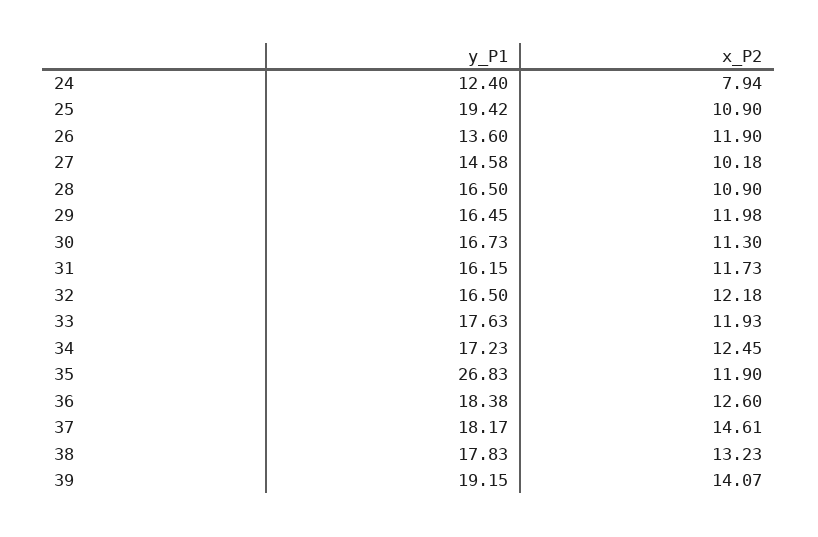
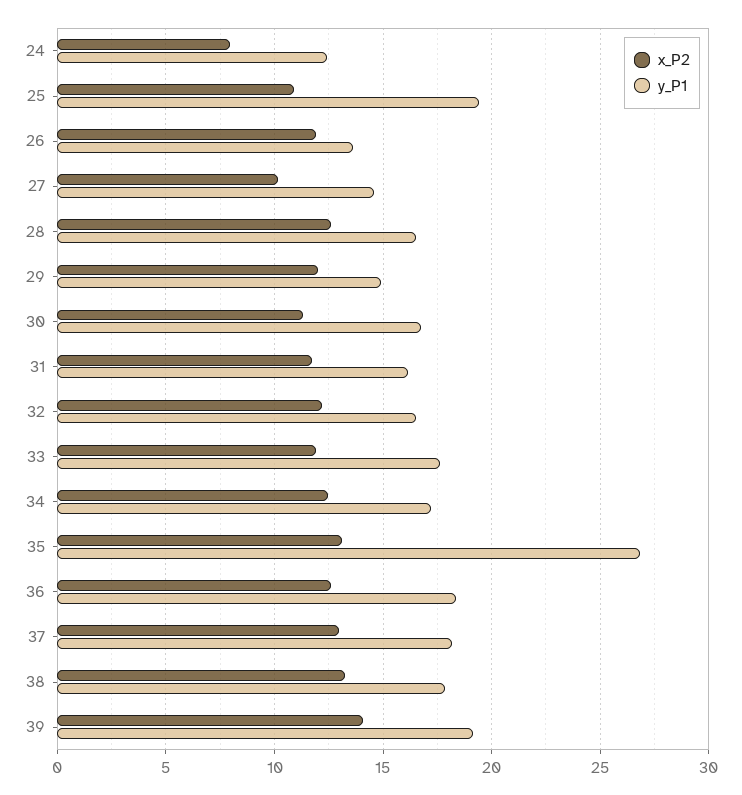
x_P2, 28: 10.9 -> 12.5
y_P1, 29: 16.45 -> 15
x_P2, 35: 11.9 -> 13
x_P2, 37: 14.61 -> 13

